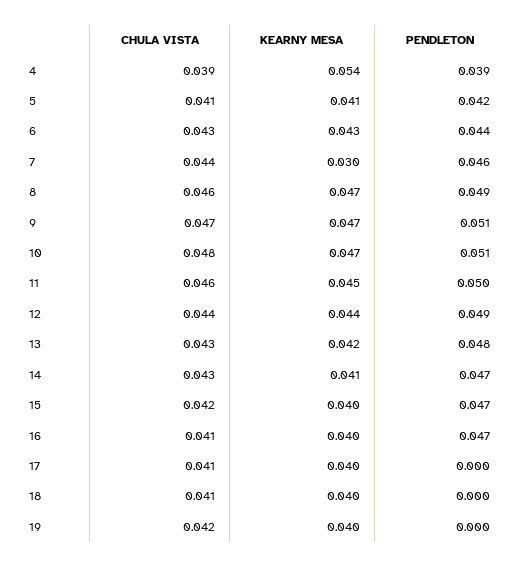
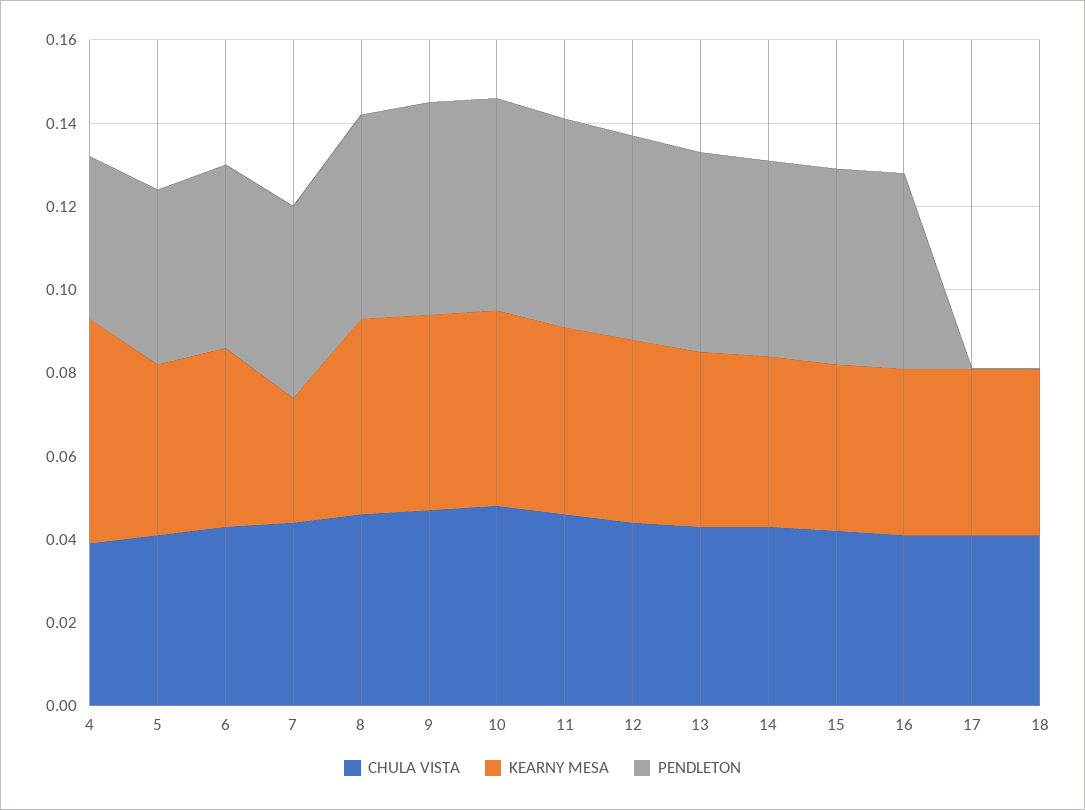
CHULA VISTA, 19: 0.042 -> none
KEARNY MESA, 19: 0.04 -> none
PENDLETON, 19: 0 -> none

